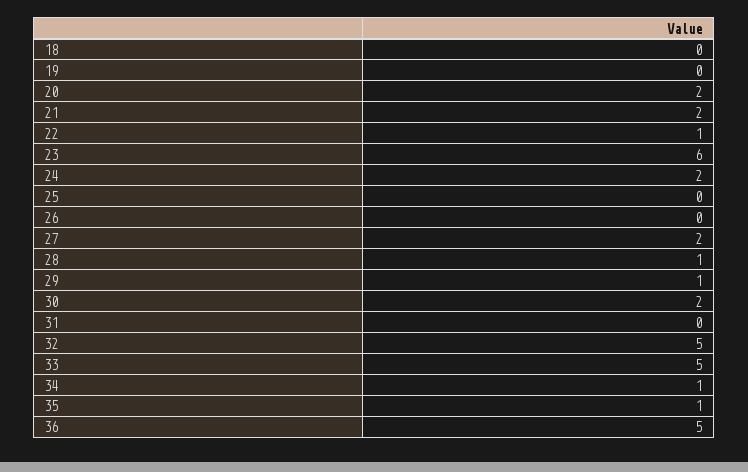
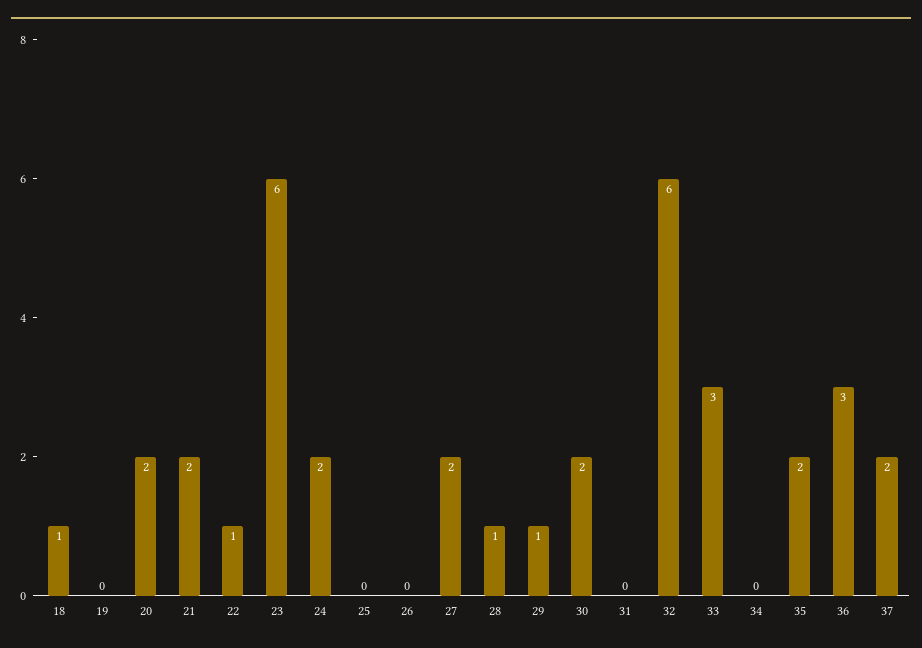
18: 0 -> 1
32: 5 -> 6
33: 5 -> 3
34: 1 -> 0
35: 1 -> 2
36: 5 -> 3
37: none -> 2

